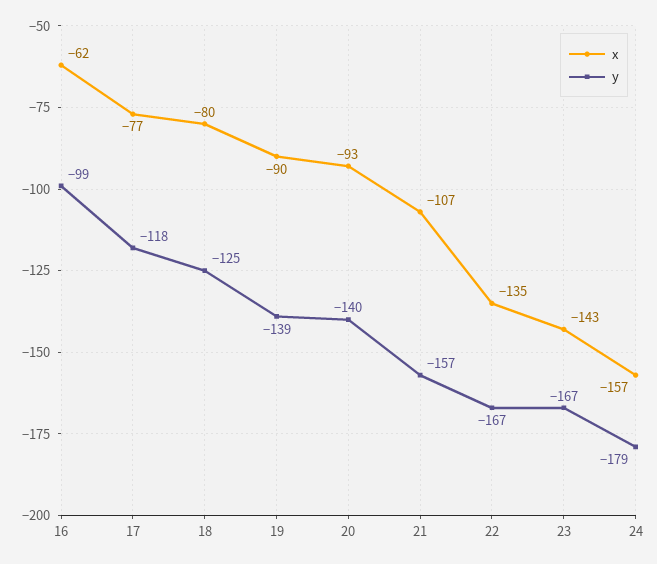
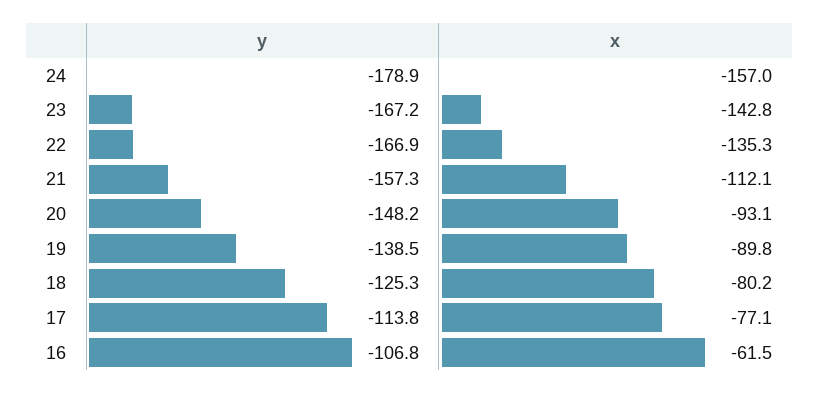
y, 16: -99 -> -106.8
y, 17: -118 -> -113.8
y, 20: -140 -> -148.2
x, 21: -107 -> -112.1

